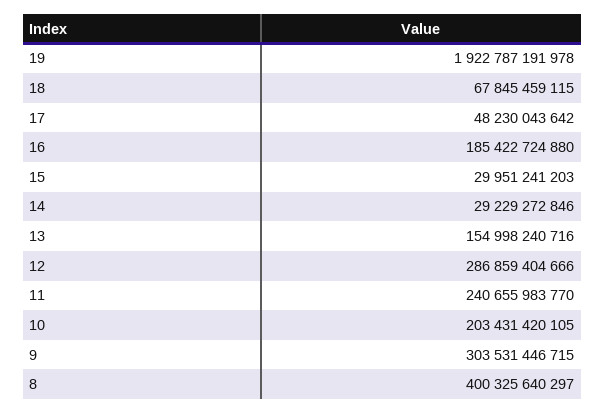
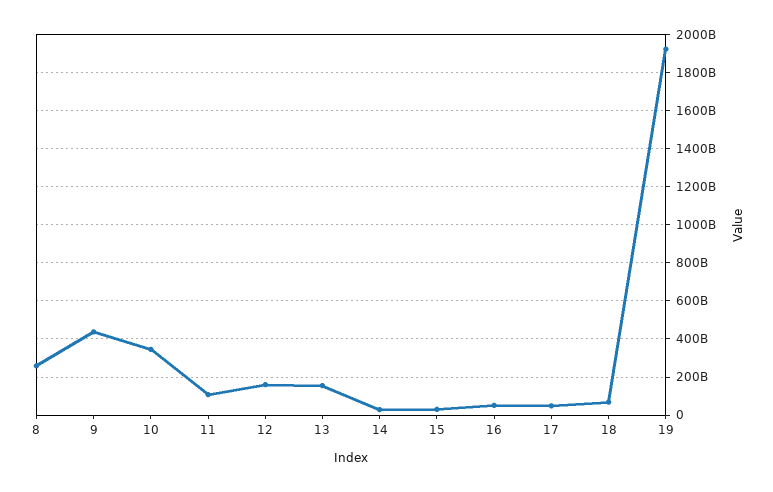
16: 185422724880 -> 50000000000
12: 286859404666 -> 150000000000
11: 240655983770 -> 100000000000
10: 203431420105 -> 350000000000
9: 303531446715 -> 450000000000
8: 400325640297 -> 250000000000

